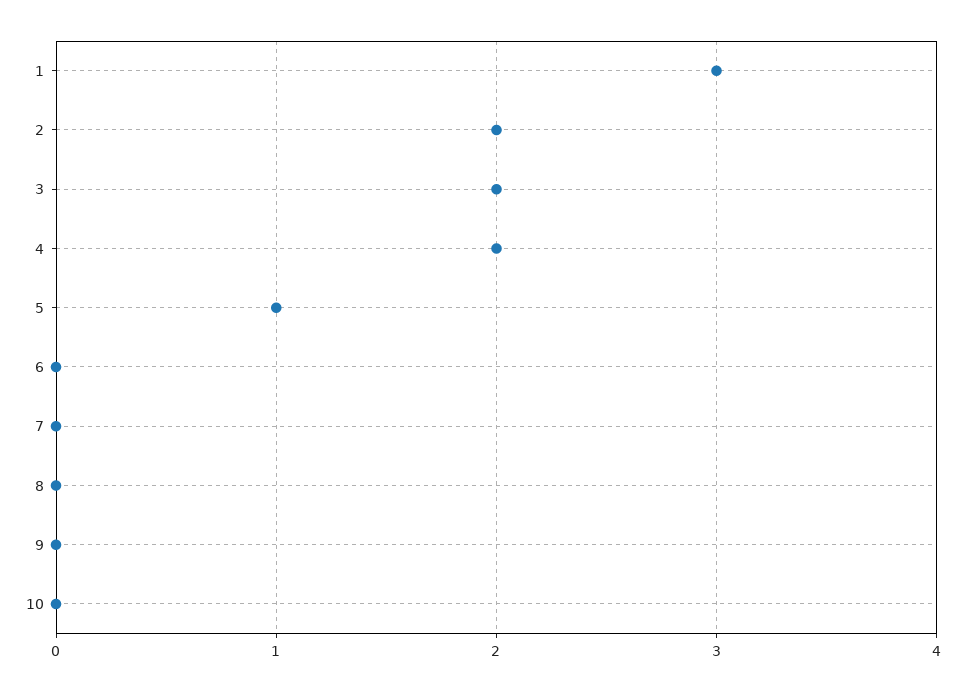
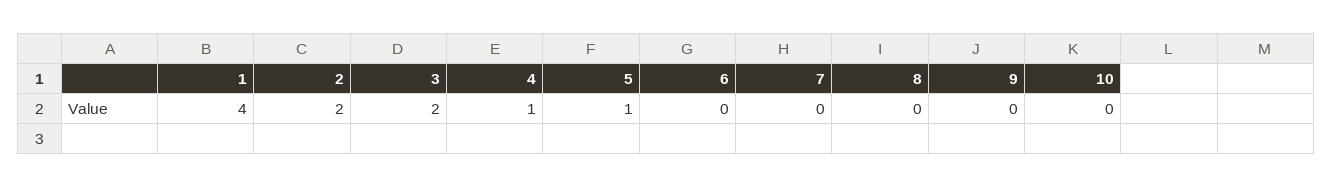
1: 3 -> 4
4: 2 -> 1

